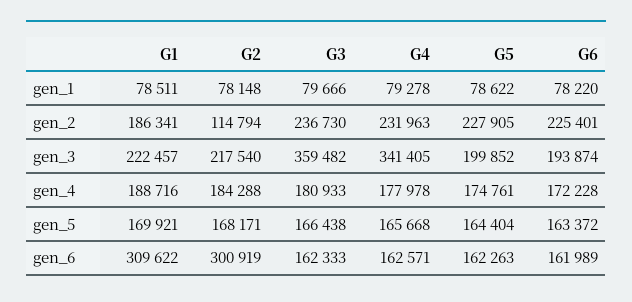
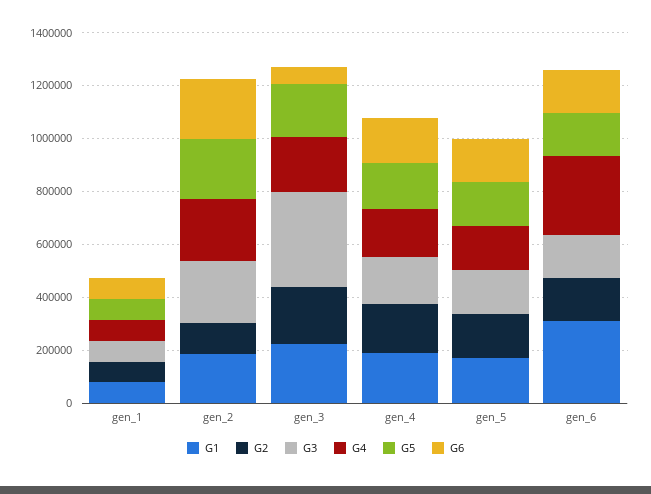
G4, gen_3: 341405 -> 200000
G6, gen_3: 193874 -> 50000
G2, gen_6: 300919 -> 150000
G4, gen_6: 162571 -> 300000

